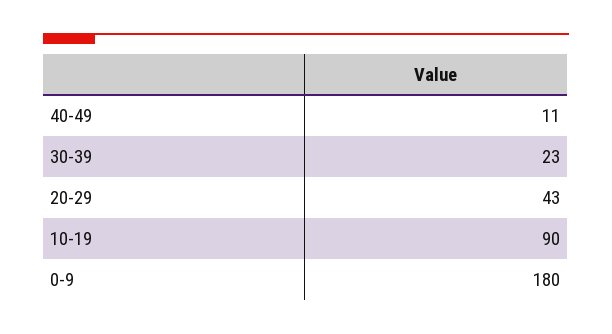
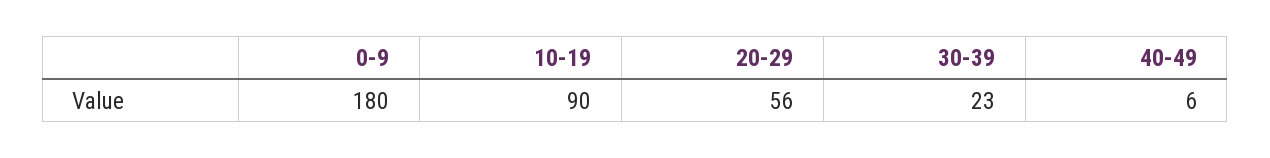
40-49: 11 -> 6
20-29: 43 -> 56

